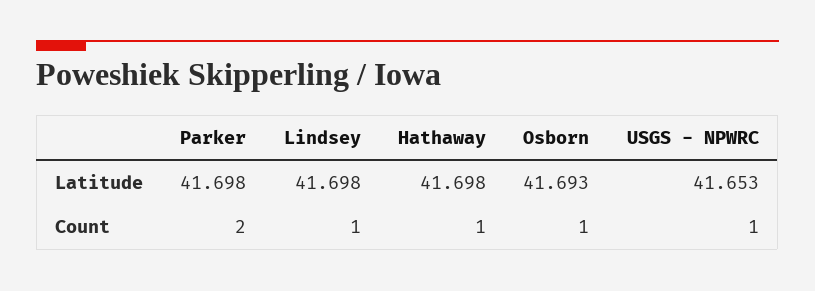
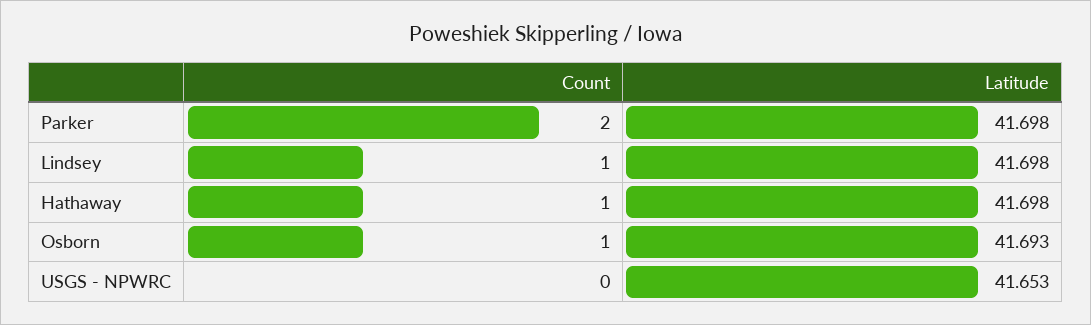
USGS - NPWRC, Count: 1 -> 0

